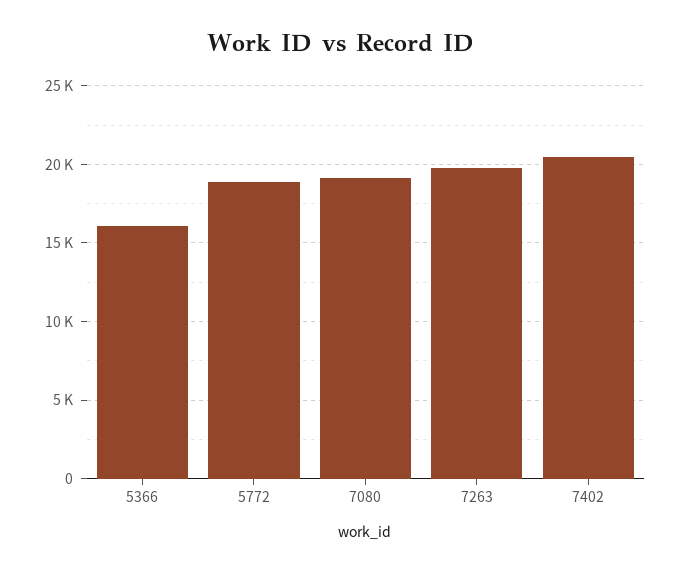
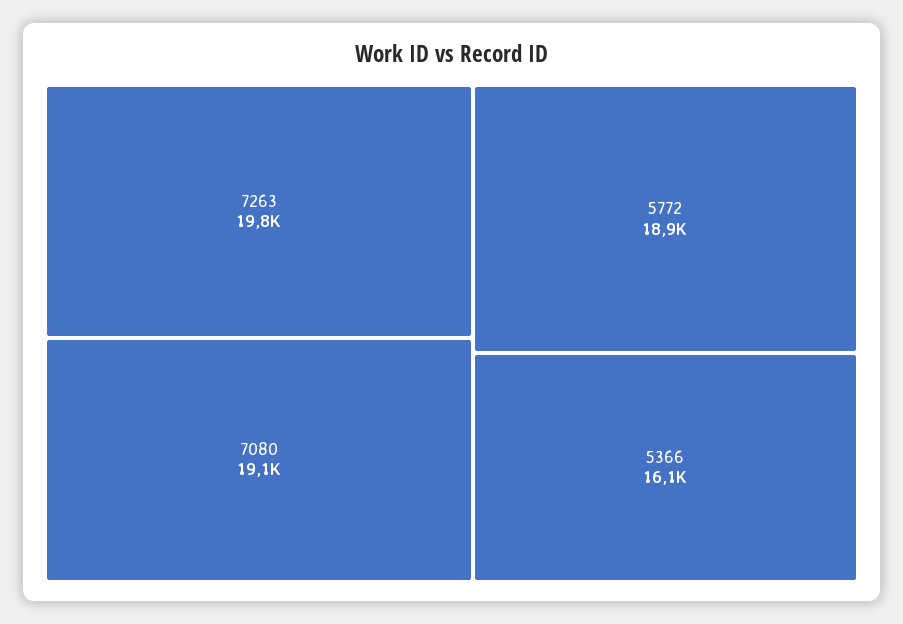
7402: 20500 -> none

